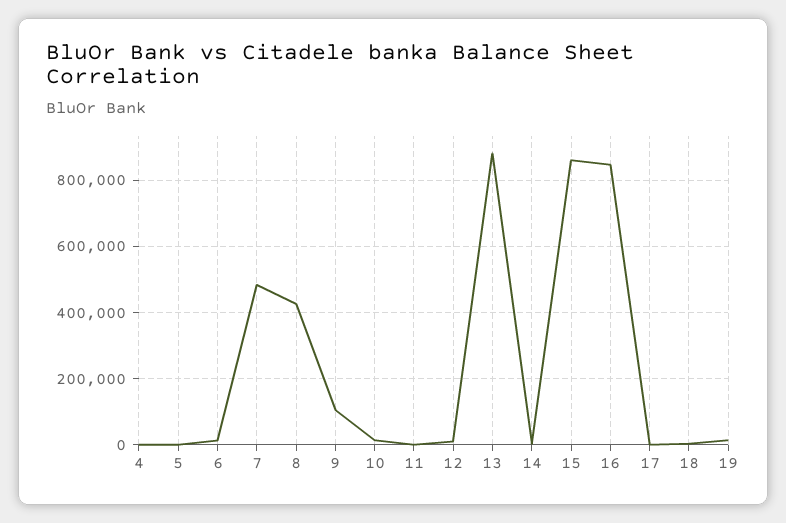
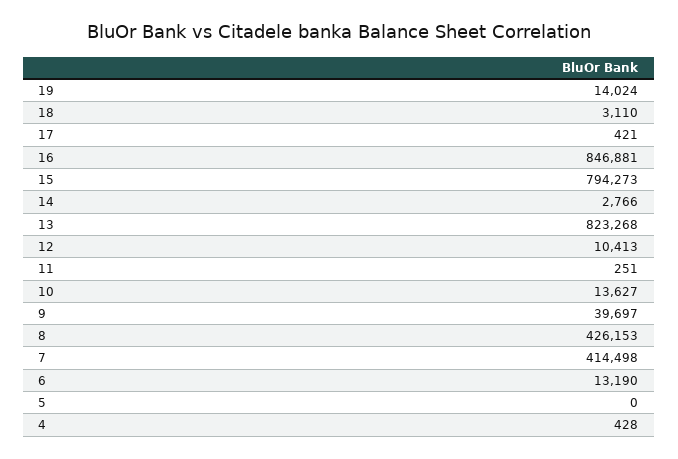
7: 480000 -> 414498
9: 100000 -> 39697
13: 880000 -> 823268
15: 860000 -> 794273

